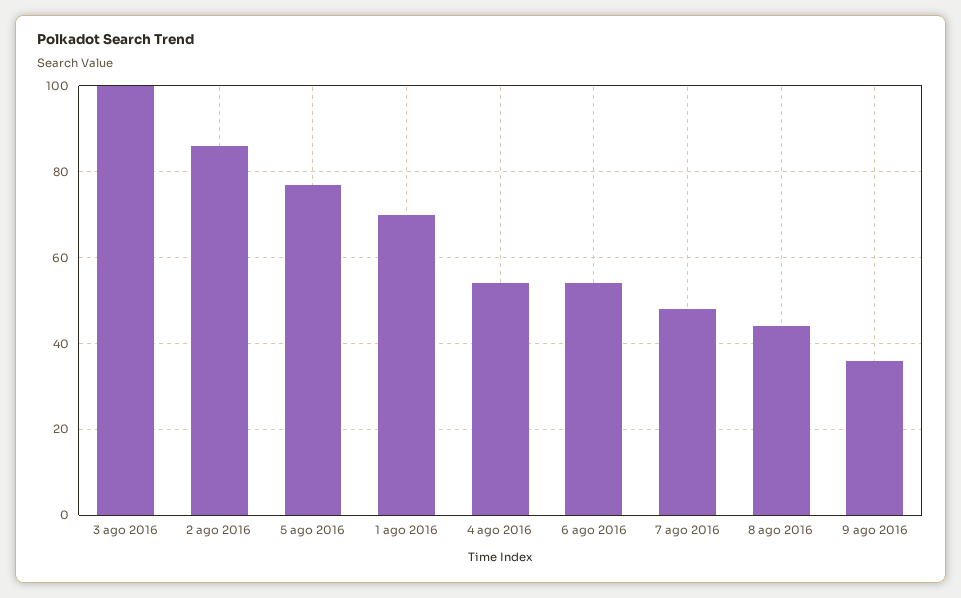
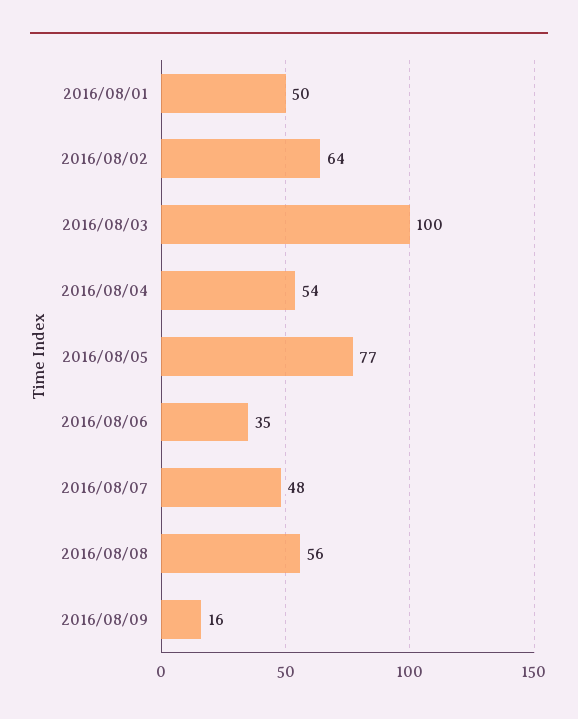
2 ago 2016: 85 -> 64
1 ago 2016: 70 -> 50
6 ago 2016: 55 -> 35
8 ago 2016: 45 -> 56
9 ago 2016: 35 -> 16

